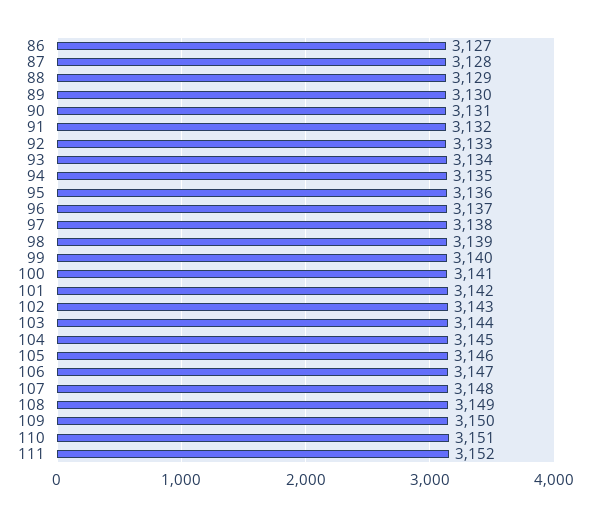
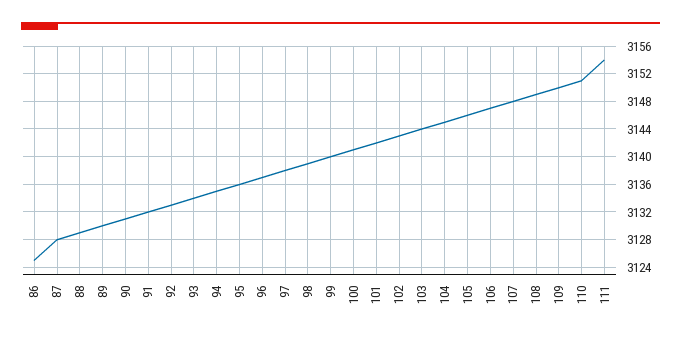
86: 3127 -> 3125
111: 3152 -> 3154

